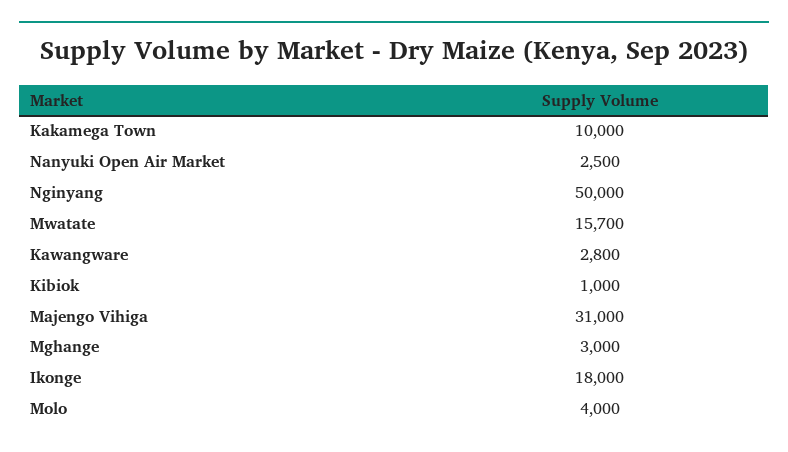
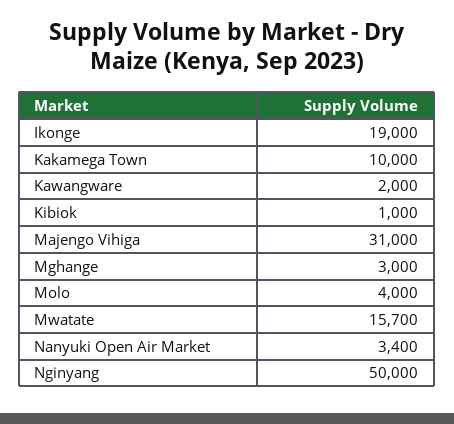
Nanyuki Open Air Market: 2500 -> 3400
Kawangware: 2800 -> 2000
Ikonge: 18000 -> 19000

